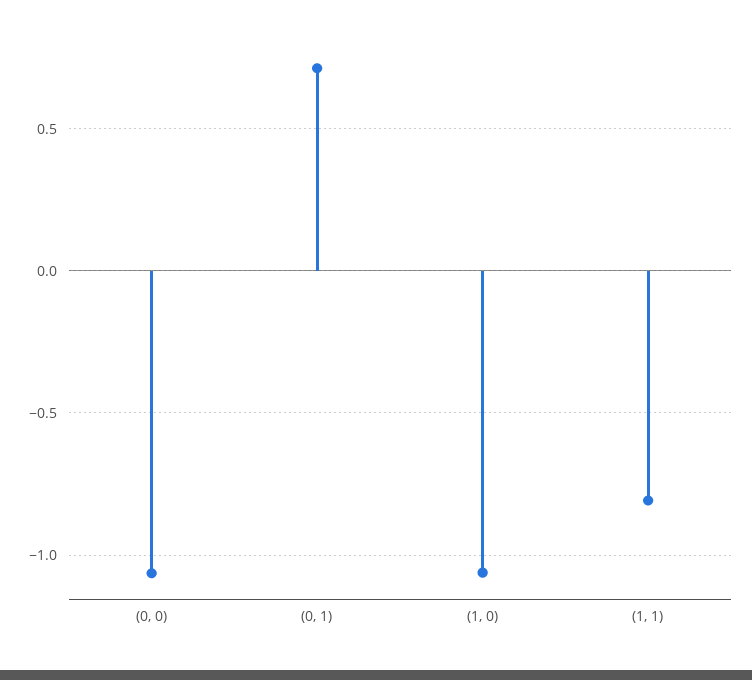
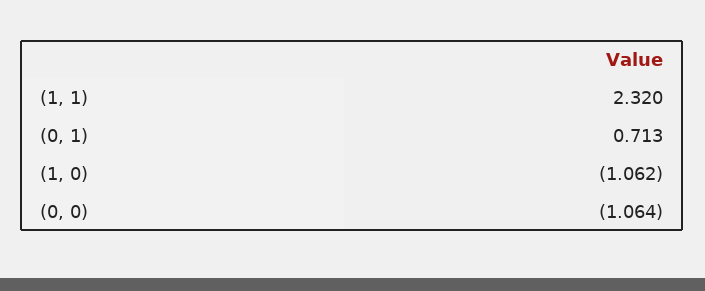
(1, 1): -0.8 -> 2.32

